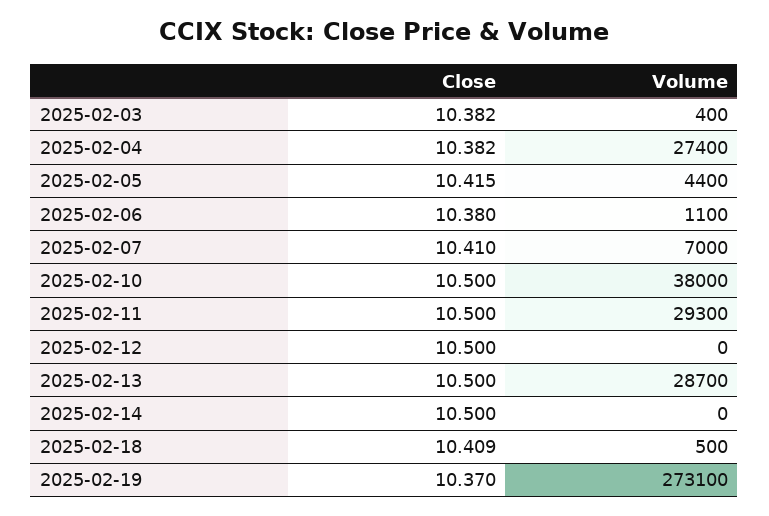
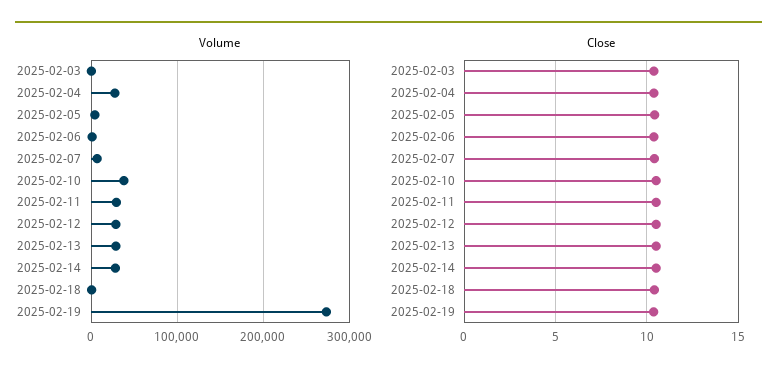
Volume, 2025-02-12: 0 -> 30000
Volume, 2025-02-14: 0 -> 30000

